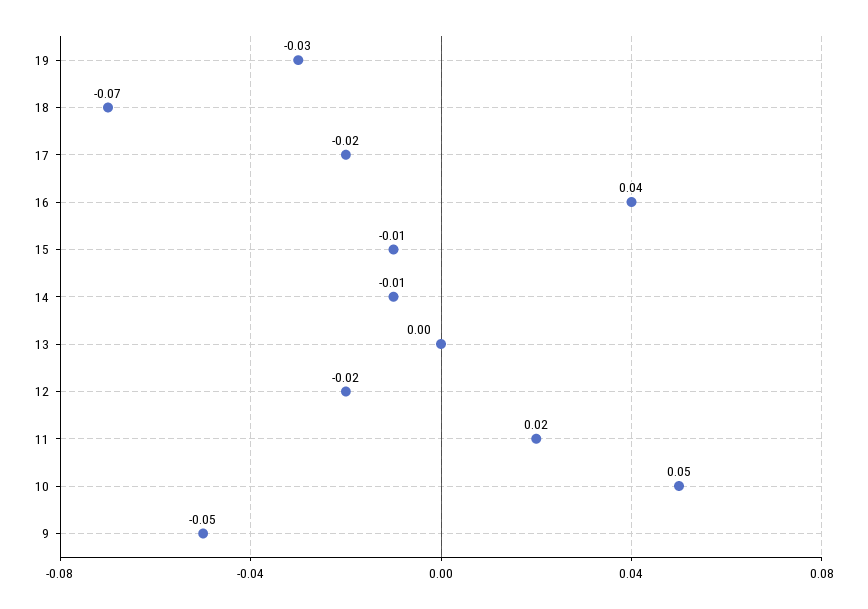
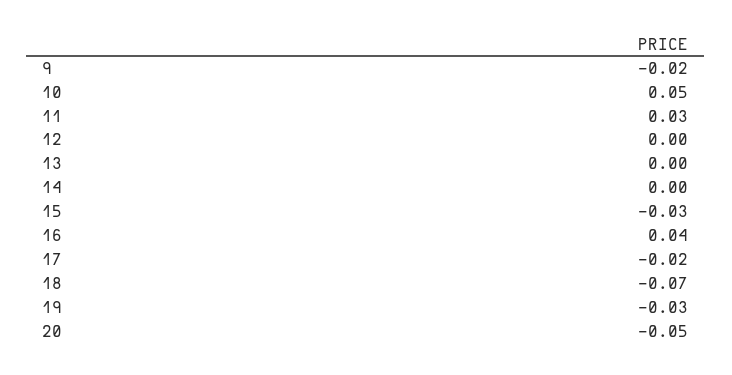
15: -0.01 -> -0.03
14: -0.01 -> 0
12: -0.02 -> 0
11: 0.02 -> 0.03
9: -0.05 -> -0.02
20: none -> -0.05

